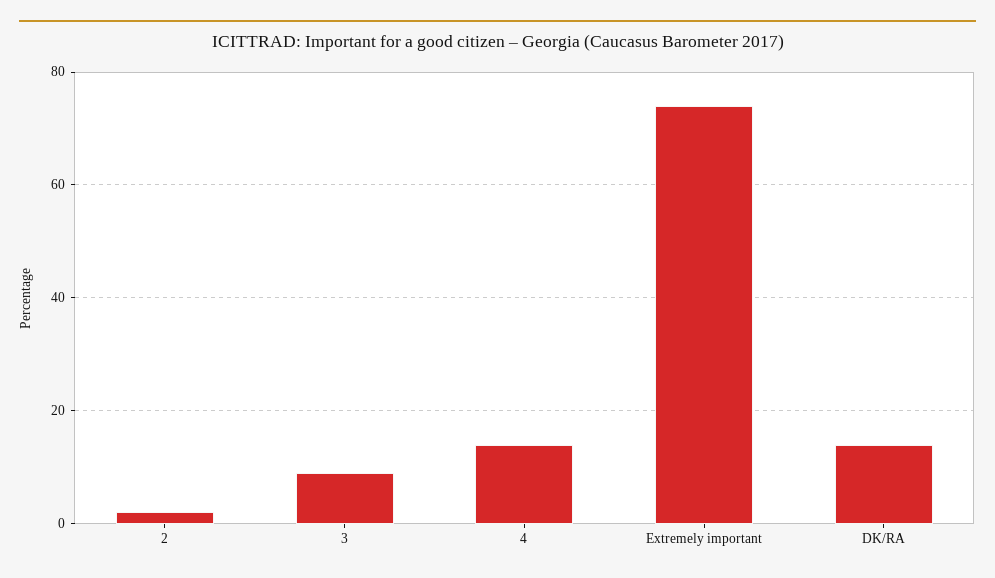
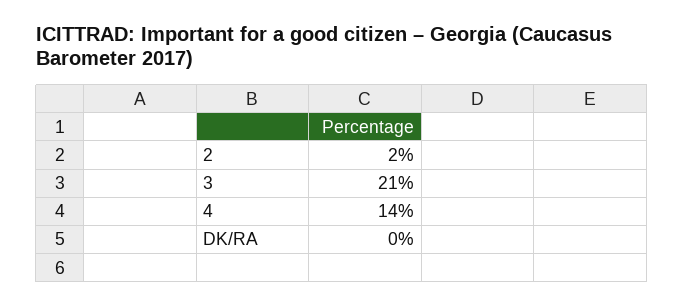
3: 10 -> 21
Extremely important: 75 -> none
DK/RA: 15 -> 0

